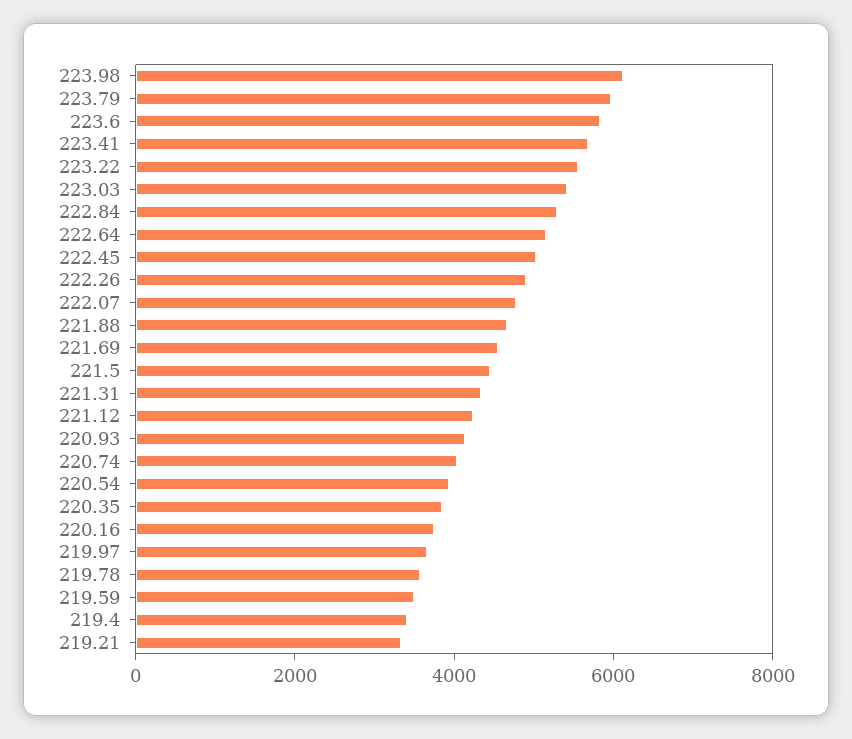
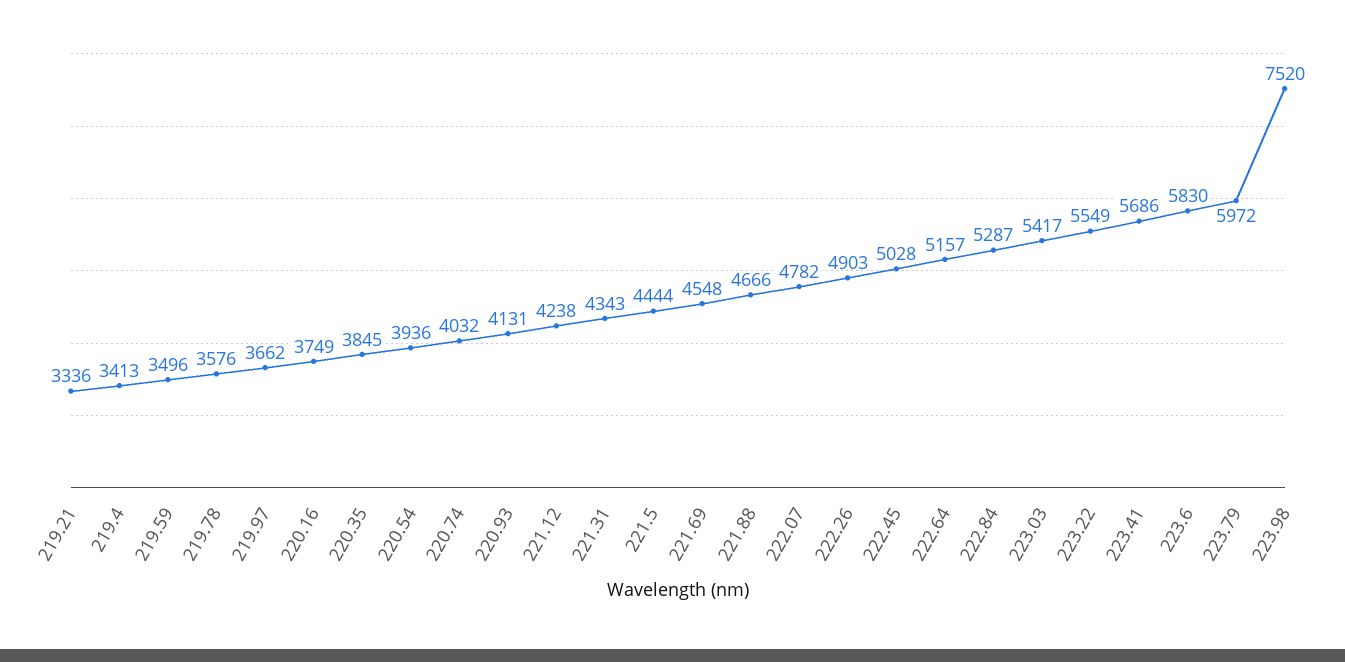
223.98: 6000 -> 7520

